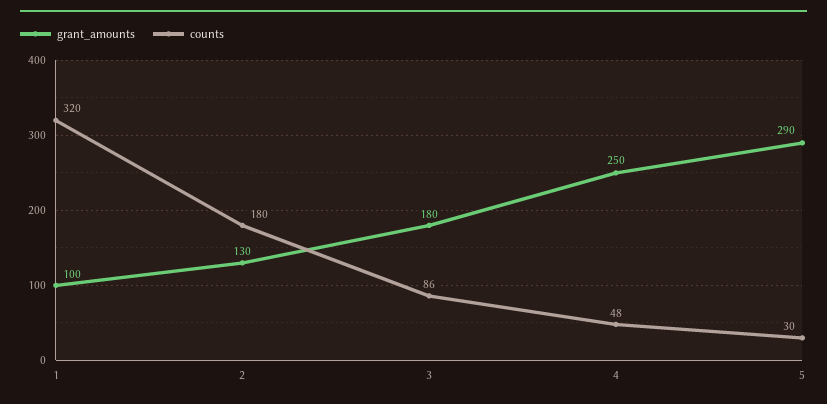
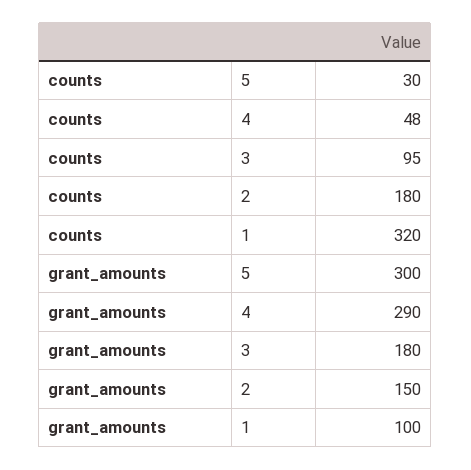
grant_amounts, 2: 130 -> 150
counts, 3: 86 -> 95
grant_amounts, 4: 250 -> 290
grant_amounts, 5: 290 -> 300

